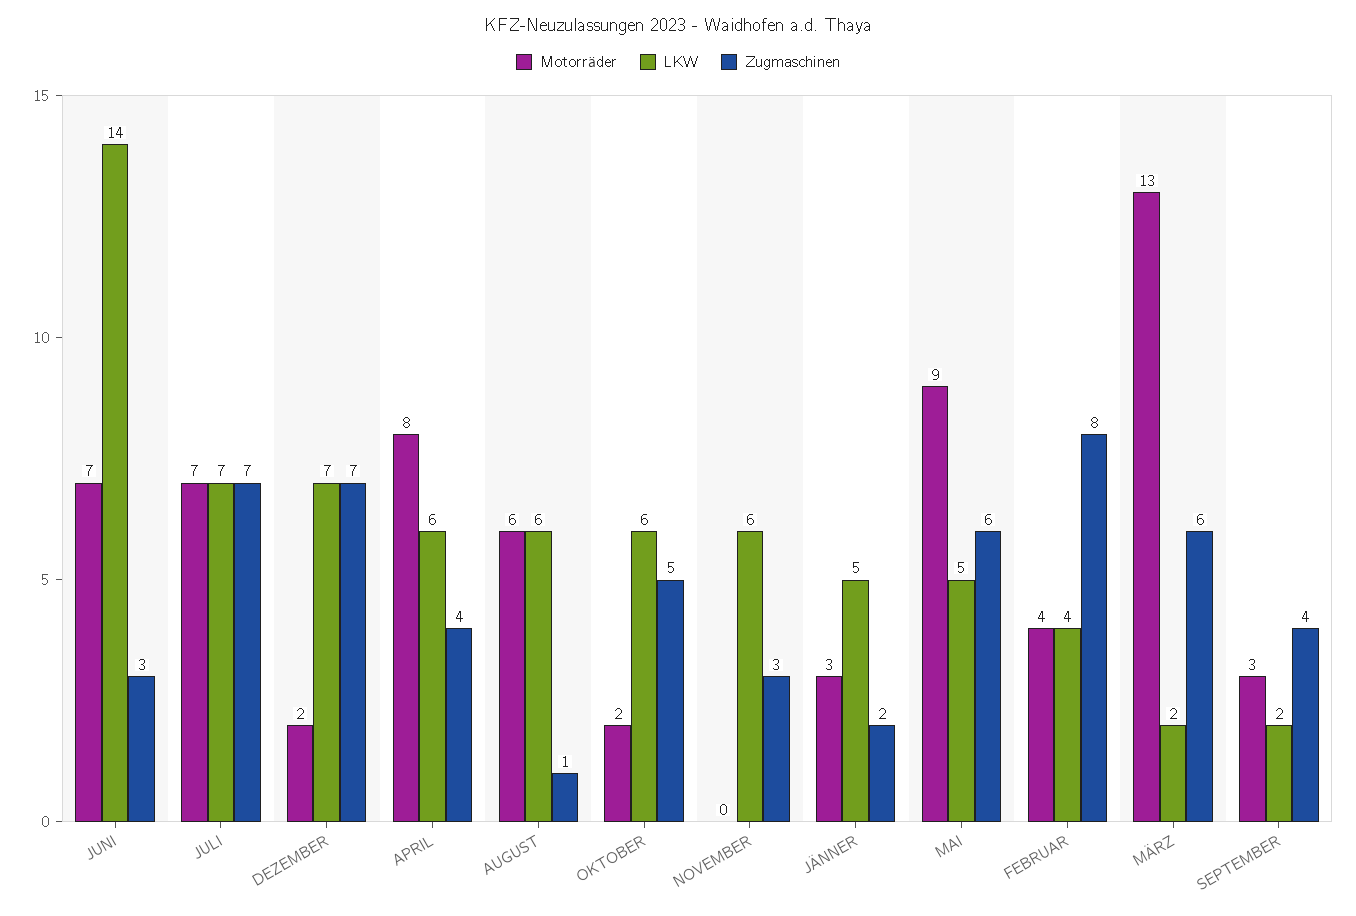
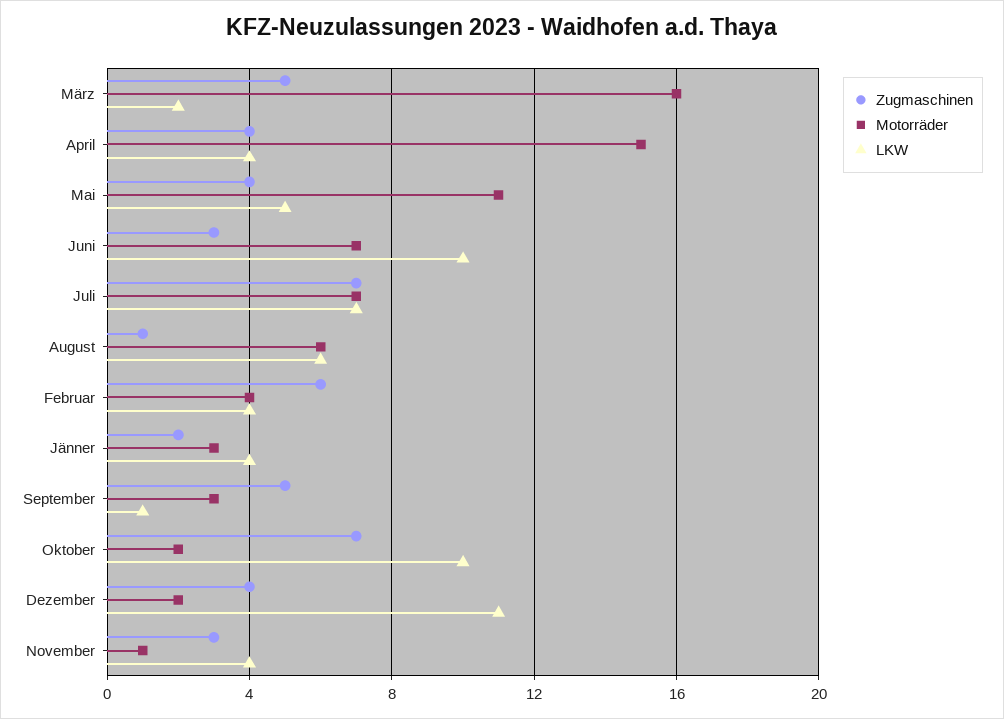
LKW, JUNI: 14 -> 10
LKW, DEZEMBER: 7 -> 11
Zugmaschinen, DEZEMBER: 7 -> 4
Motorräder, APRIL: 8 -> 15
LKW, APRIL: 6 -> 4
LKW, OKTOBER: 6 -> 10
Zugmaschinen, OKTOBER: 5 -> 7
Motorräder, NOVEMBER: 0 -> 1
LKW, NOVEMBER: 6 -> 4
LKW, JÄNNER: 5 -> 4
Motorräder, MAI: 9 -> 11
Zugmaschinen, MAI: 6 -> 4
Zugmaschinen, FEBRUAR: 8 -> 6
Motorräder, MÄRZ: 13 -> 16
Zugmaschinen, MÄRZ: 6 -> 5
LKW, SEPTEMBER: 2 -> 1
Zugmaschinen, SEPTEMBER: 4 -> 5

